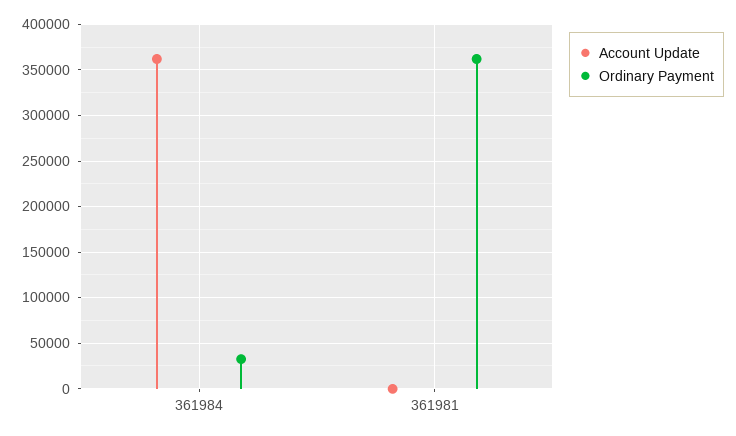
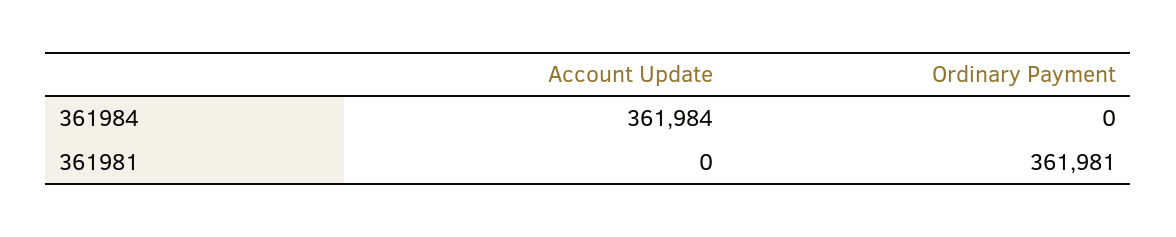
Ordinary Payment, 361984: 30000 -> 0

